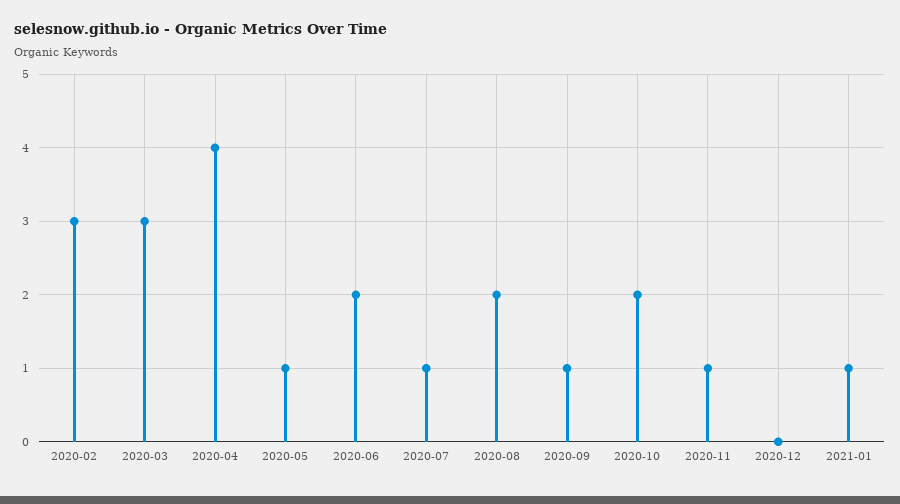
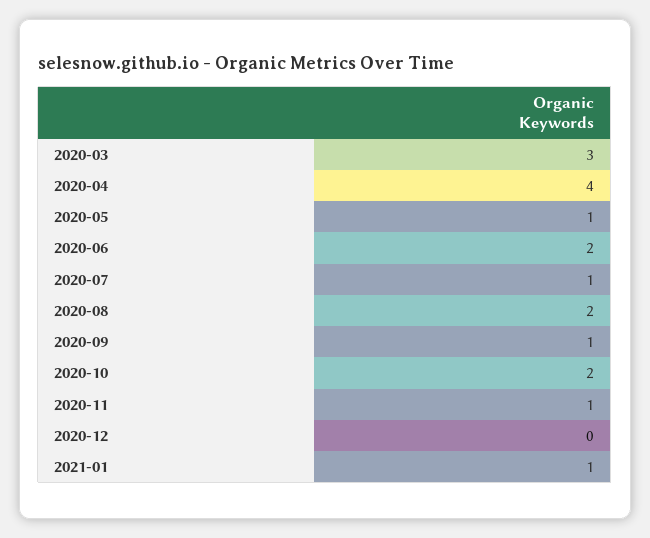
2020-02: 3 -> none

